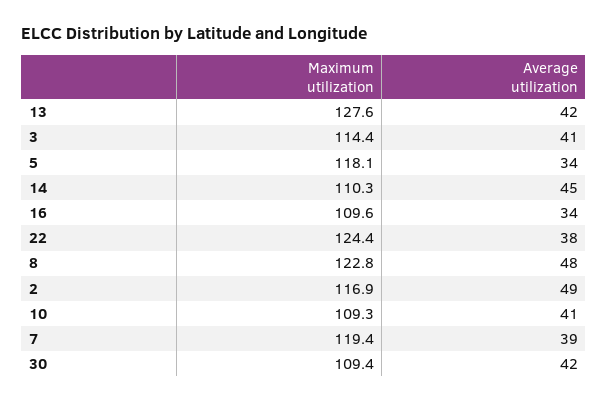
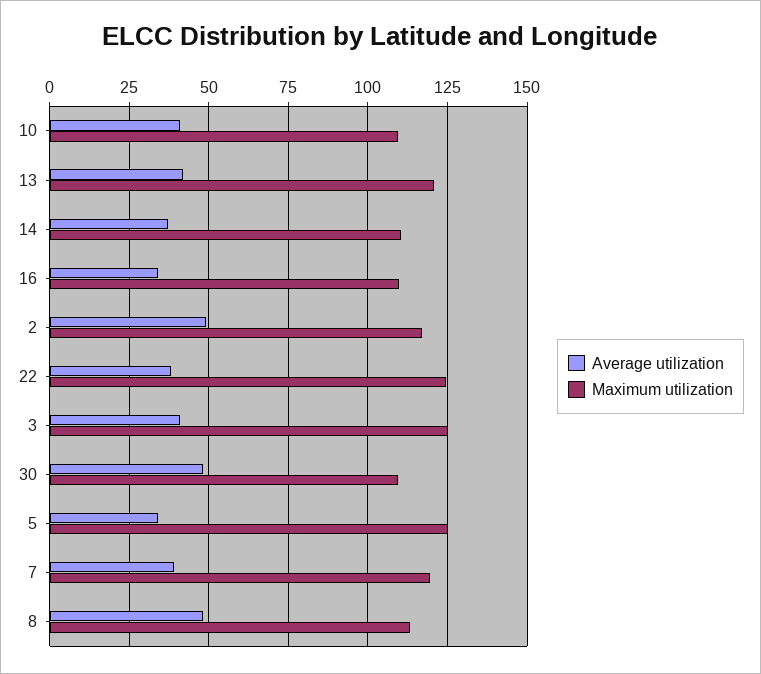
Maximum utilization, 13: 127.6 -> 120
Maximum utilization, 3: 114.4 -> 125
Maximum utilization, 5: 118.1 -> 125
Average utilization, 14: 45 -> 37.5
Maximum utilization, 8: 122.8 -> 112.5
Average utilization, 30: 42 -> 47.5

